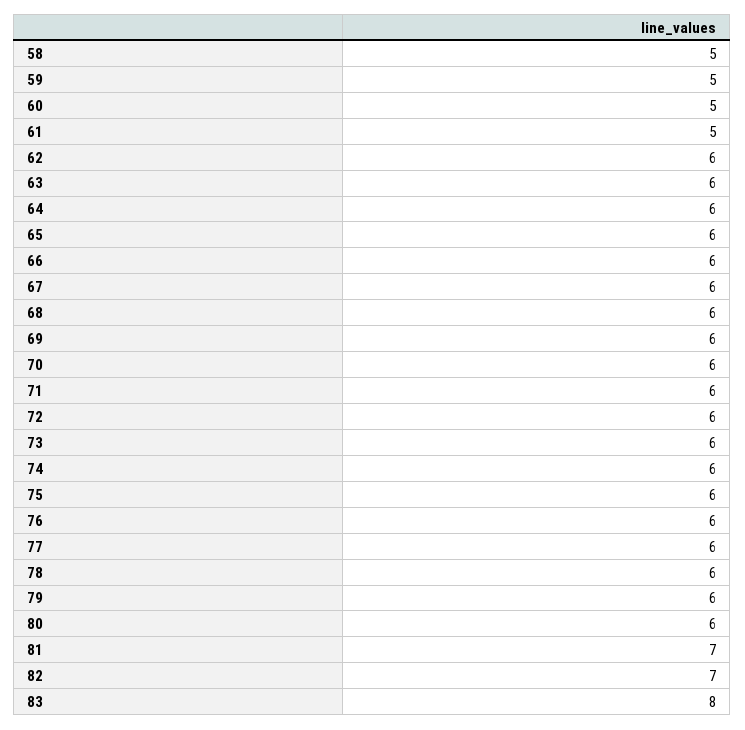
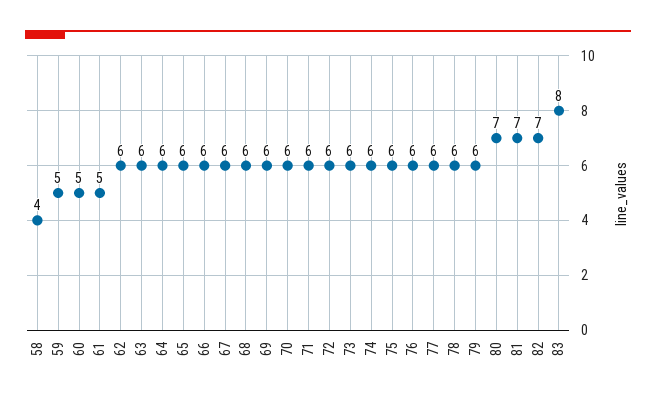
58: 5 -> 4
80: 6 -> 7

